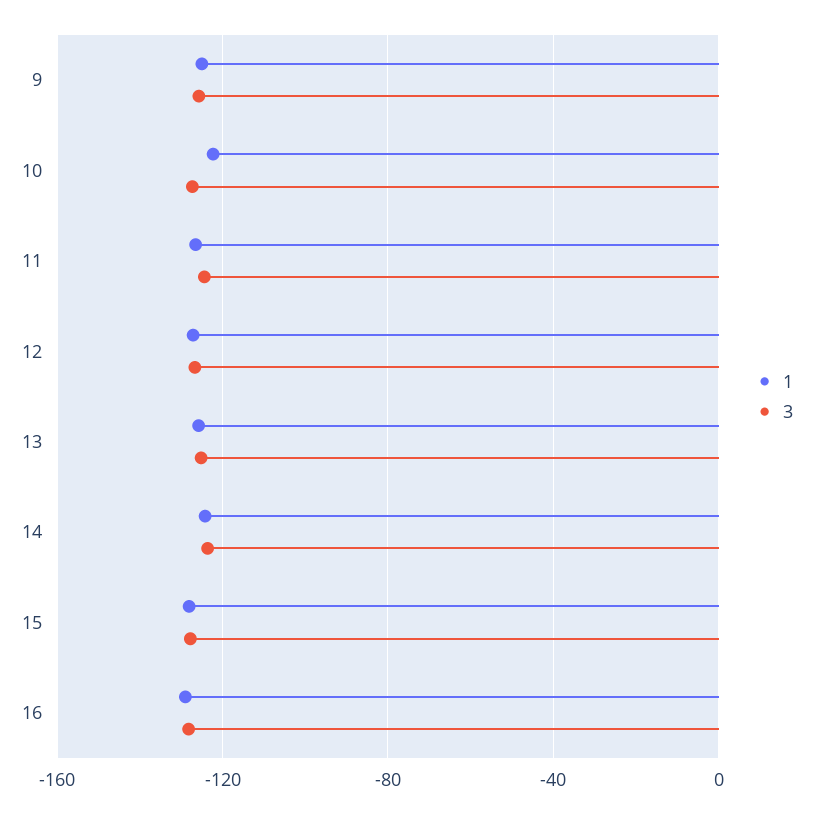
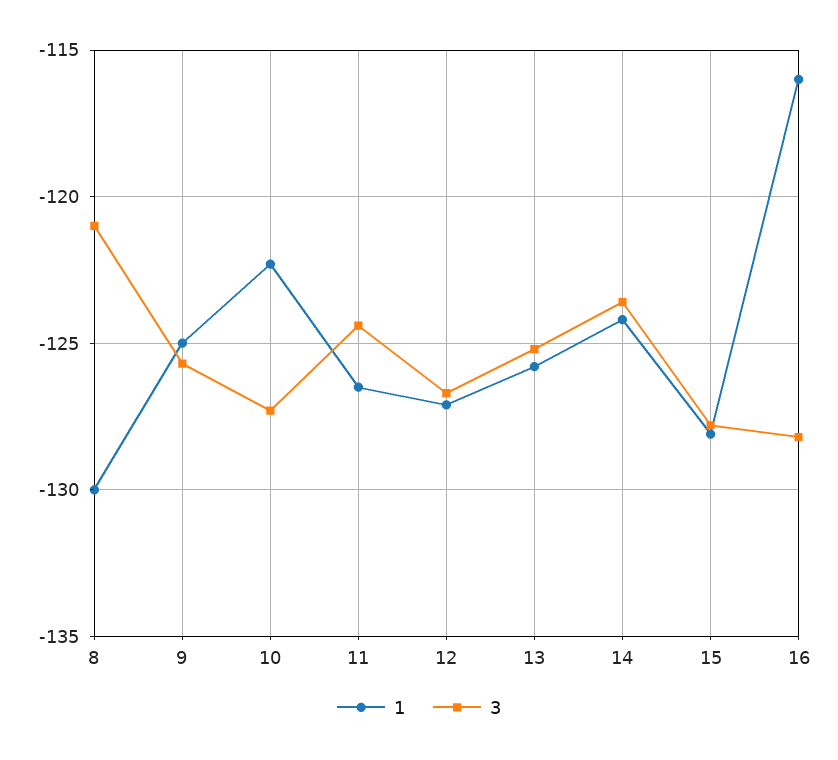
1, 16: -130 -> -116
1, 8: none -> -130
3, 8: none -> -121

